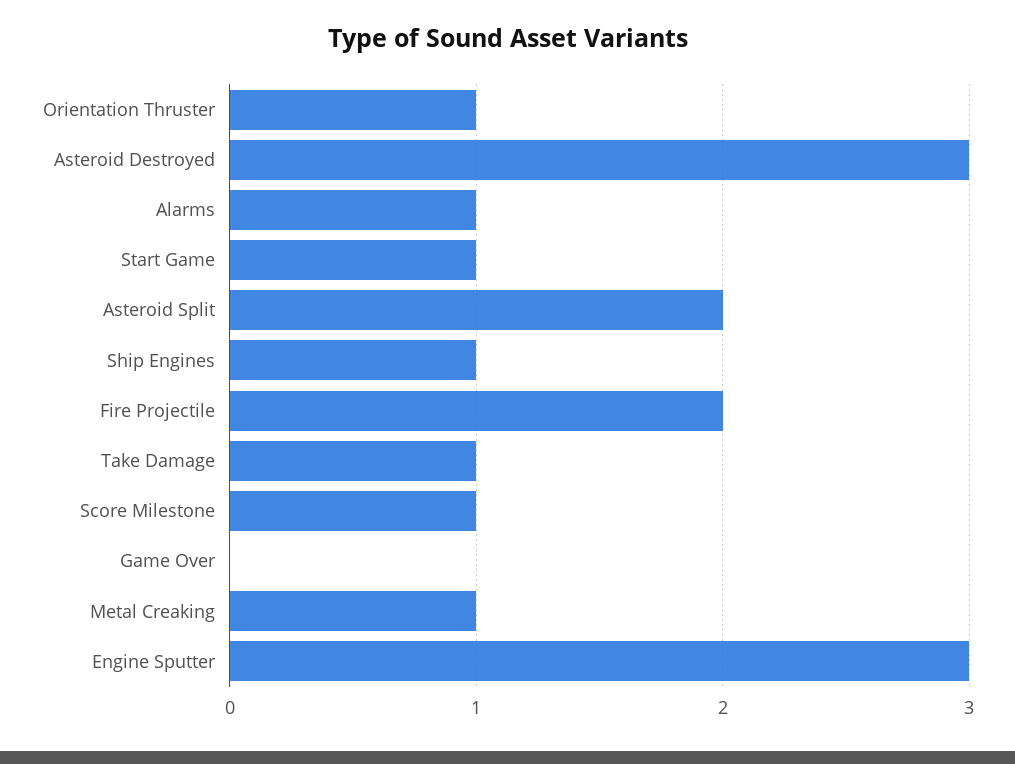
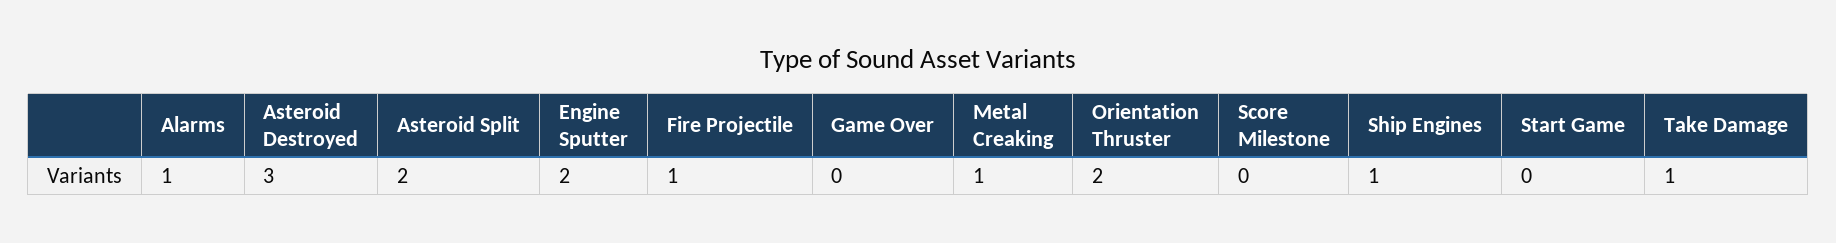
Orientation Thruster: 1 -> 2
Start Game: 1 -> 0
Fire Projectile: 2 -> 1
Score Milestone: 1 -> 0
Engine Sputter: 3 -> 2

